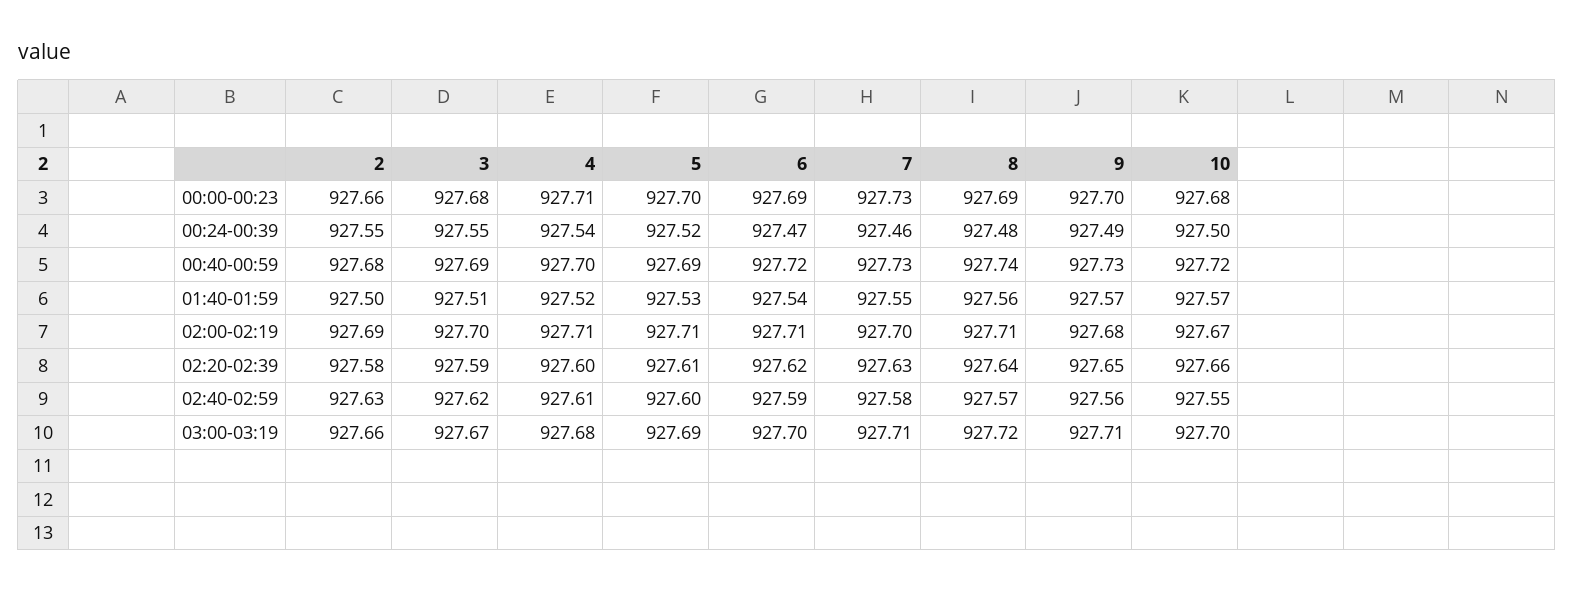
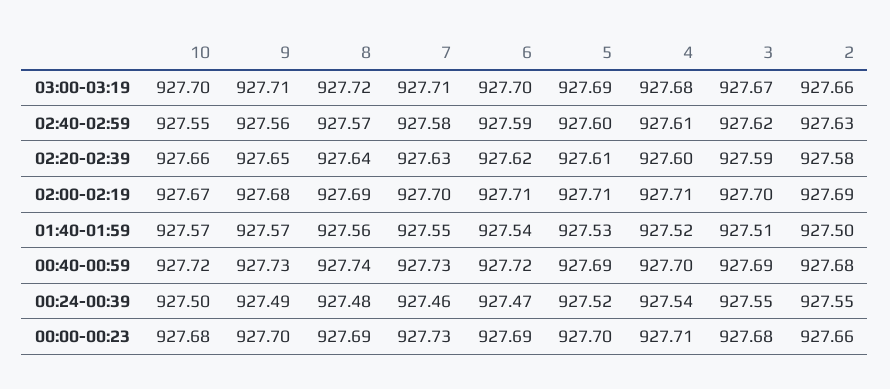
8, 02:00-02:19: 927.71 -> 927.69

